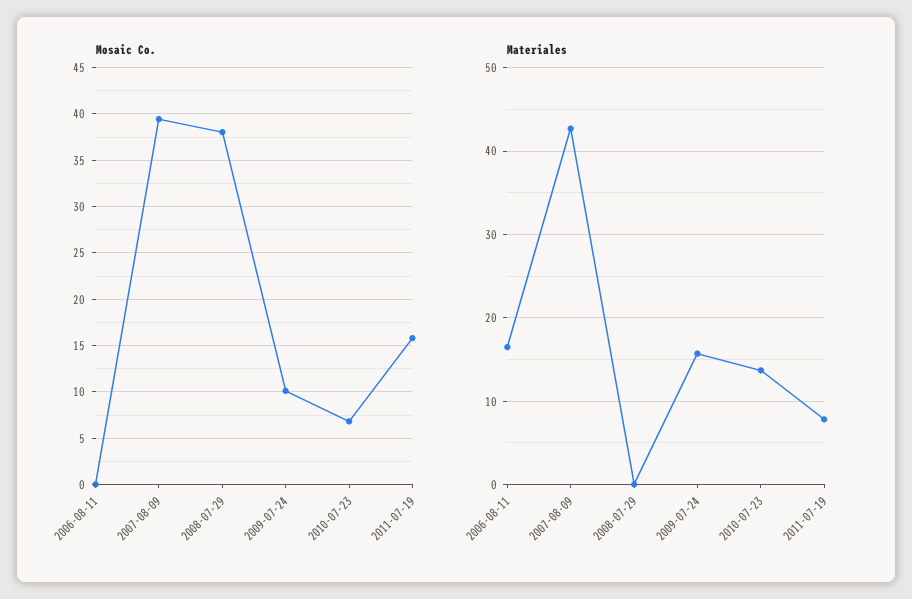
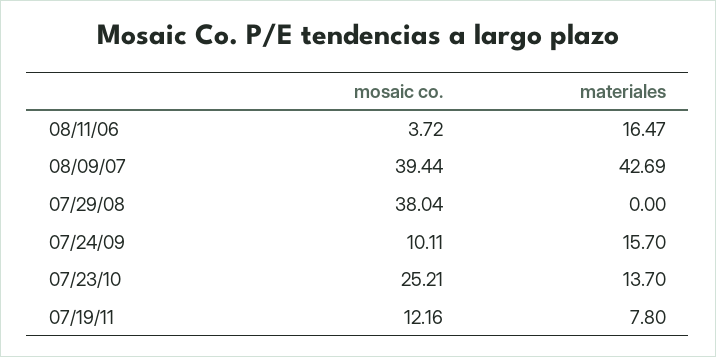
Mosaic Co., 2006-08-11: 0 -> 3.72
Mosaic Co., 2010-07-23: 7 -> 25.21
Mosaic Co., 2011-07-19: 16 -> 12.16

